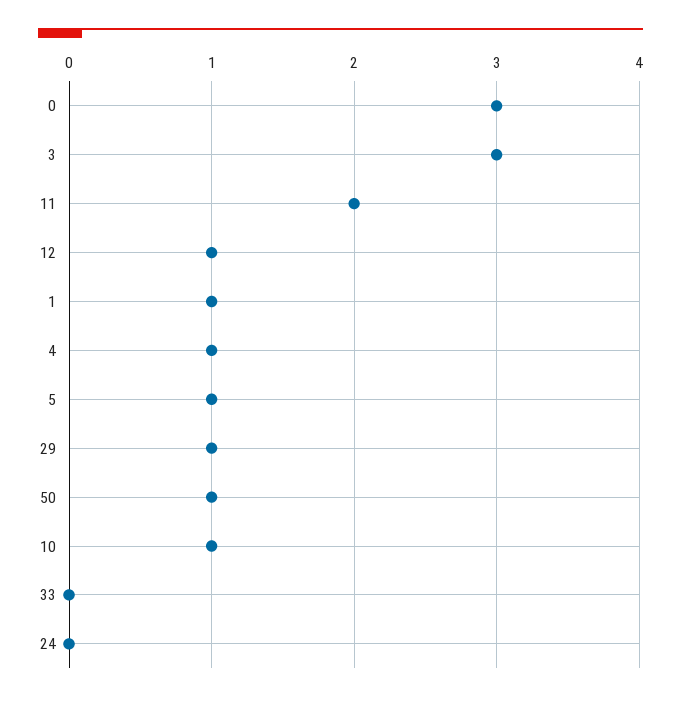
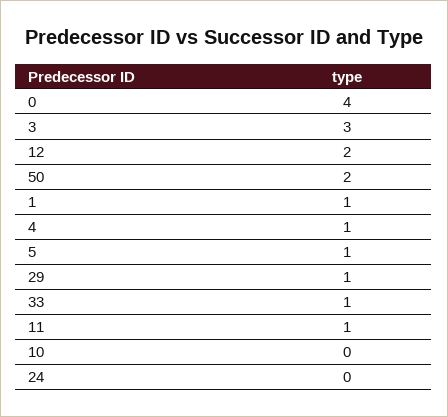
0: 3 -> 4
11: 2 -> 1
12: 1 -> 2
50: 1 -> 2
10: 1 -> 0
33: 0 -> 1

